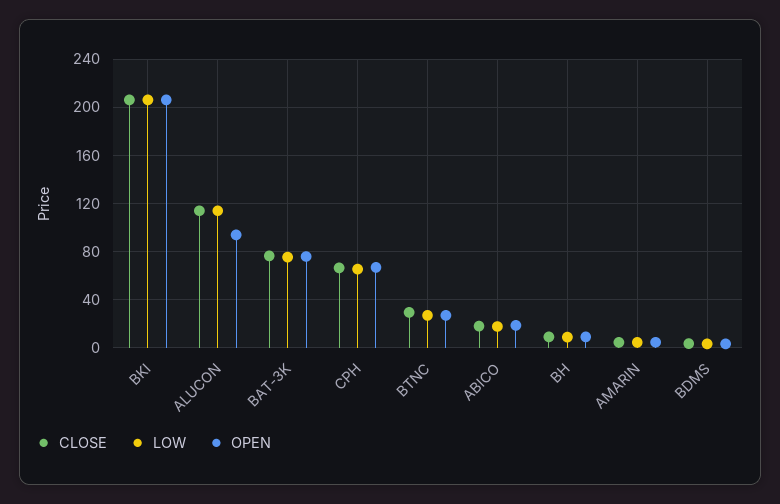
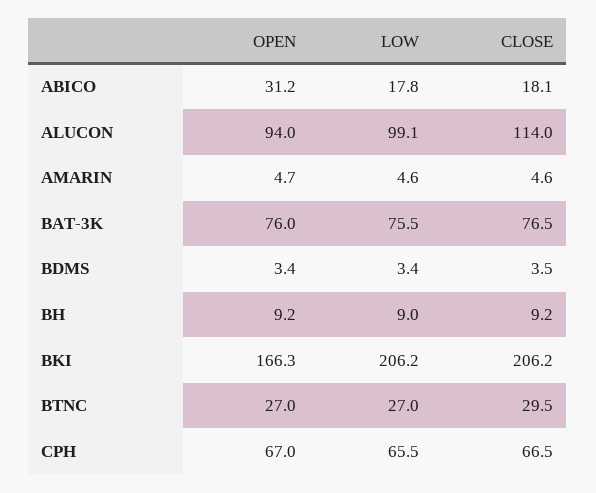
OPEN, BKI: 205 -> 166.3
LOW, ALUCON: 115 -> 99.1
OPEN, ABICO: 20 -> 31.2

